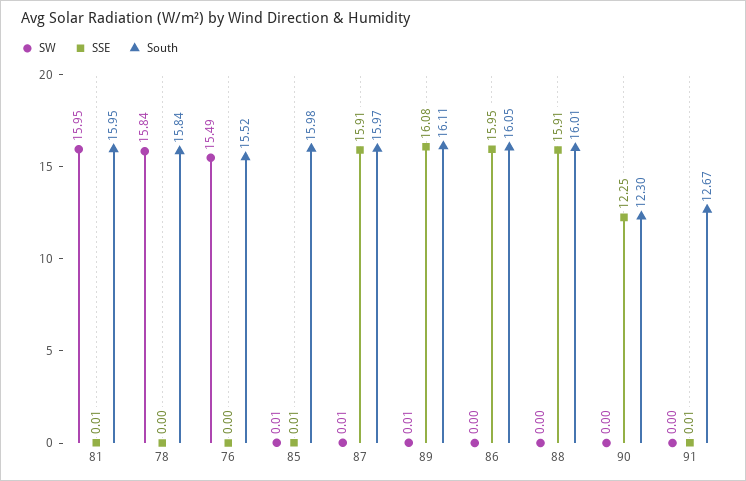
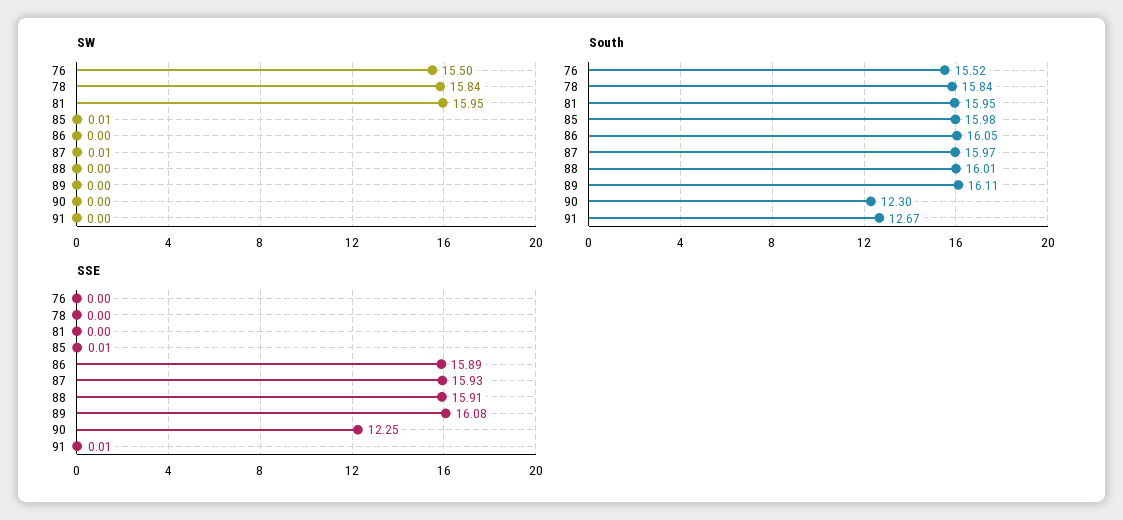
SSE, 81: 0.01 -> 0
SW, 76: 15.49 -> 15.5
SSE, 87: 15.91 -> 15.93
SW, 89: 0.01 -> 0
SSE, 86: 15.95 -> 15.89

